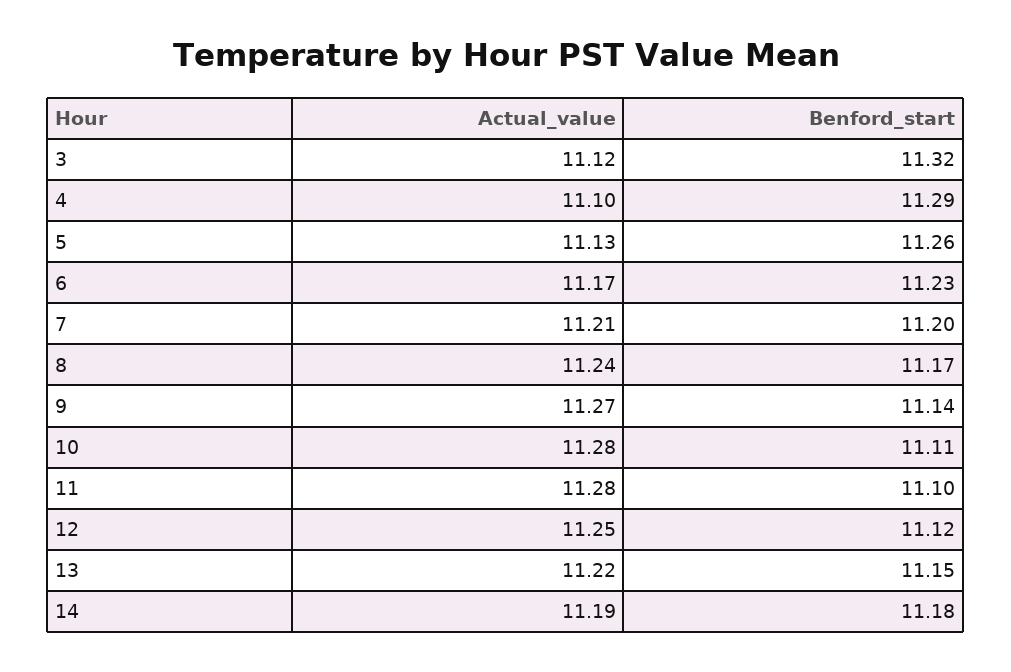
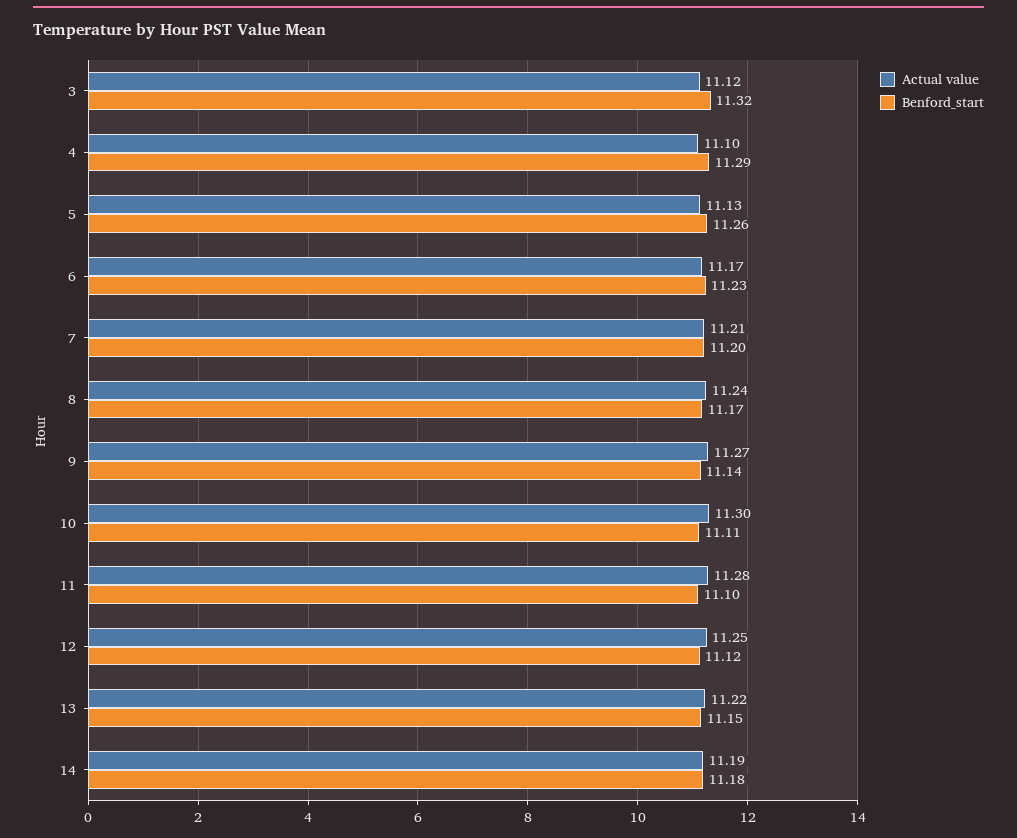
Actual_value, 10: 11.28 -> 11.3

